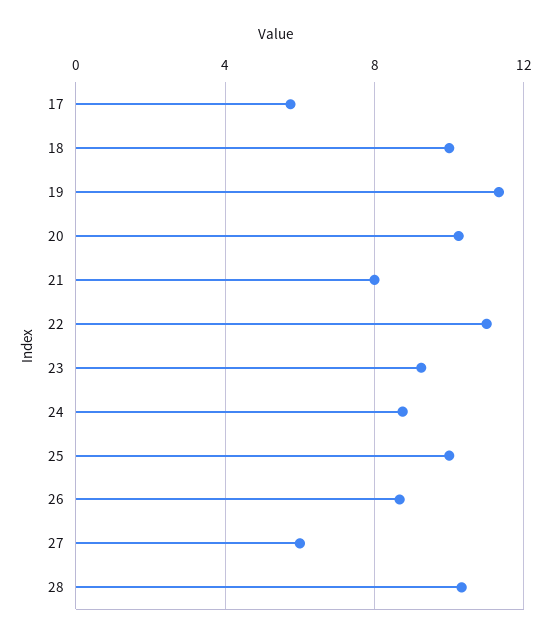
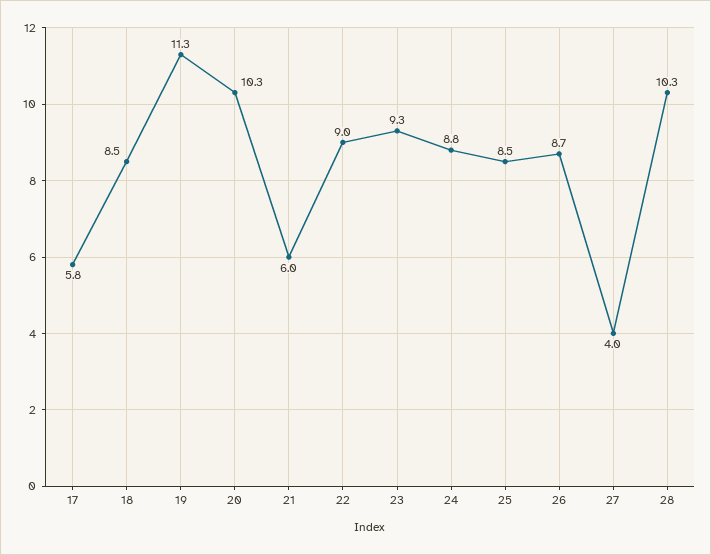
18: 10 -> 8.5
21: 8 -> 6
22: 11 -> 9
25: 10 -> 8.5
27: 6 -> 4

